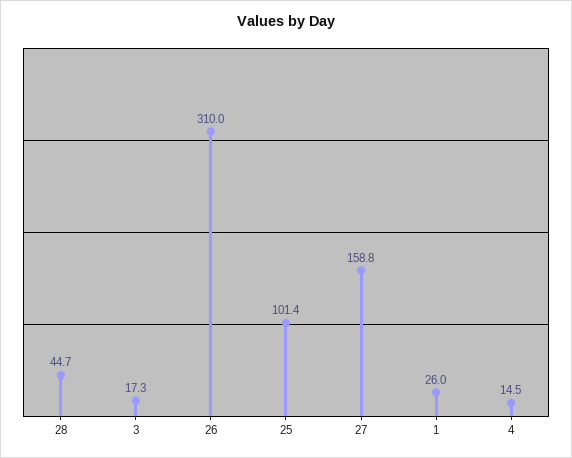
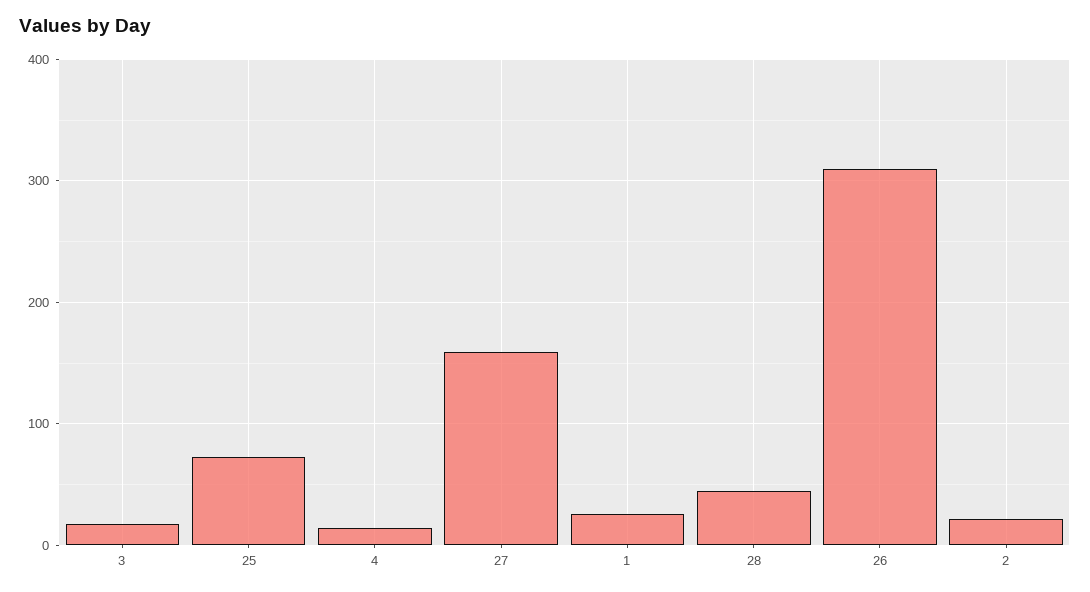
25: 101.4 -> 70
2: none -> 20

